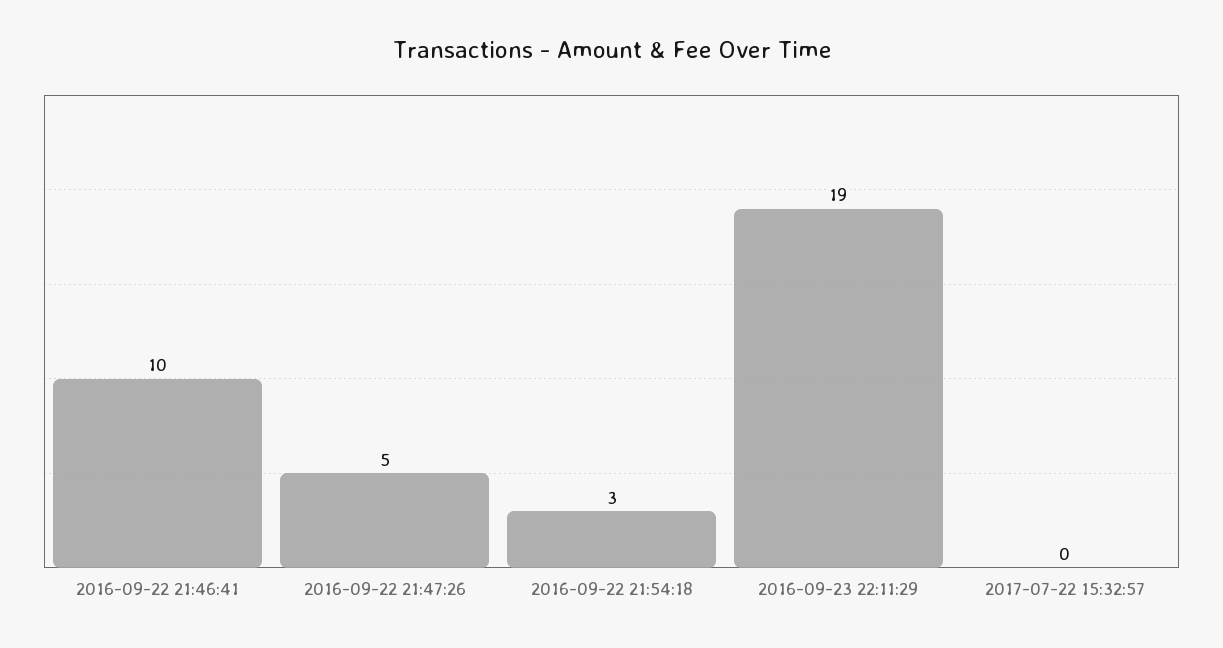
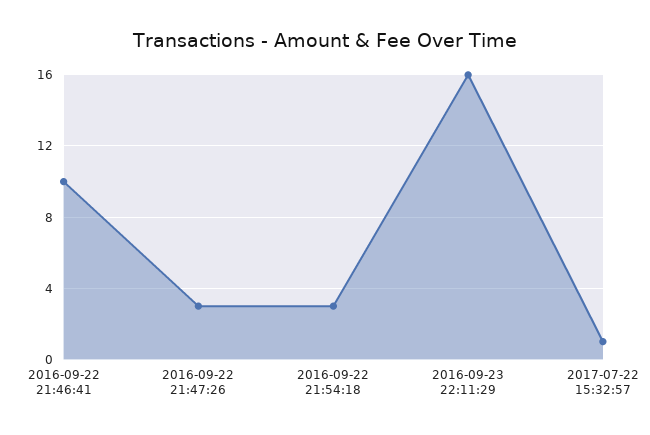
2016-09-22 21:47:26: 5 -> 3
2016-09-23 22:11:29: 19 -> 16
2017-07-22 15:32:57: 0 -> 1

